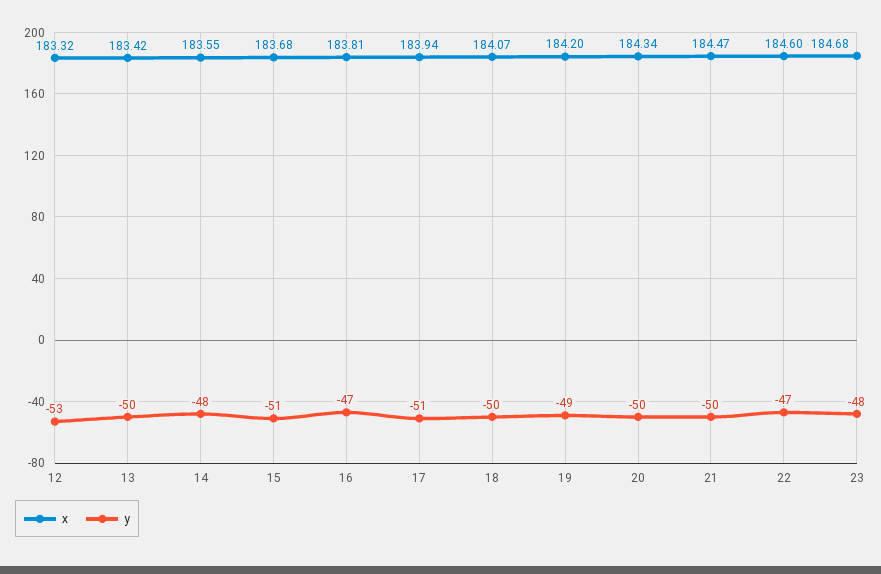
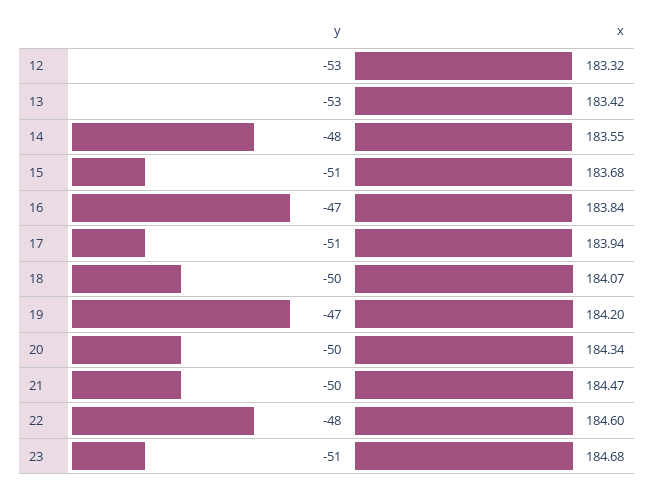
y, 13: -50 -> -53
x, 16: 183.81 -> 183.84
y, 19: -49 -> -47
y, 22: -47 -> -48
y, 23: -48 -> -51

